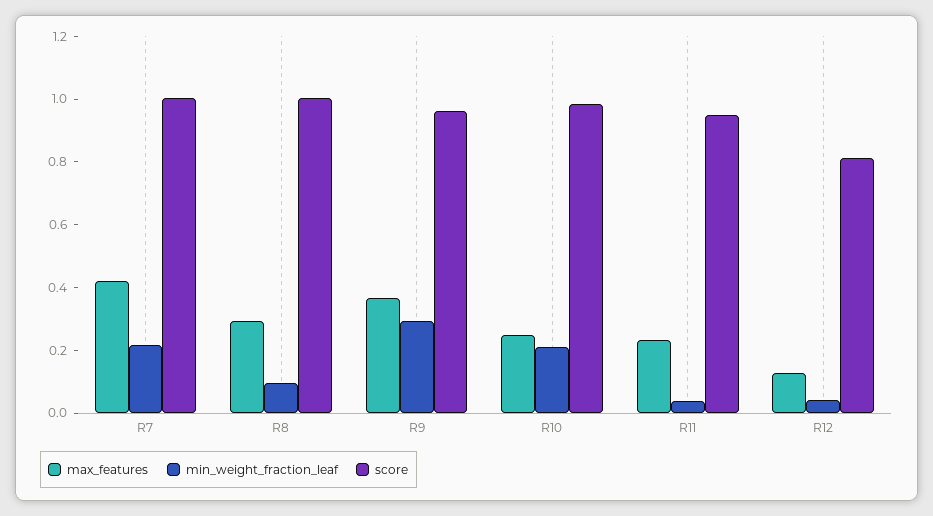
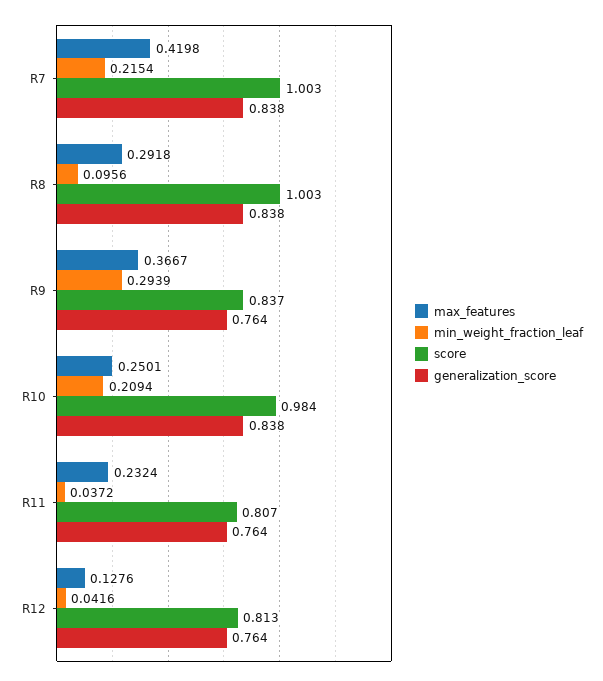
score, R9: 0.95 -> 0.837
score, R11: 0.95 -> 0.807
generalization_score, R7: none -> 0.838
generalization_score, R8: none -> 0.838
generalization_score, R9: none -> 0.764
generalization_score, R10: none -> 0.838
generalization_score, R11: none -> 0.764
generalization_score, R12: none -> 0.764

